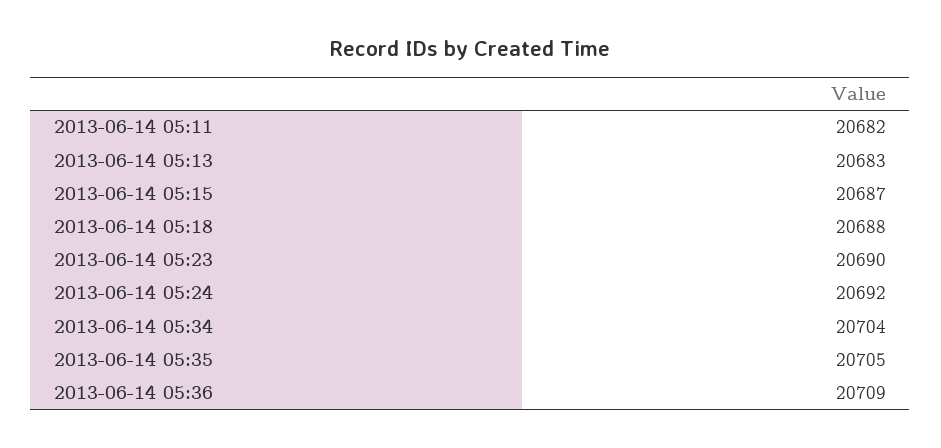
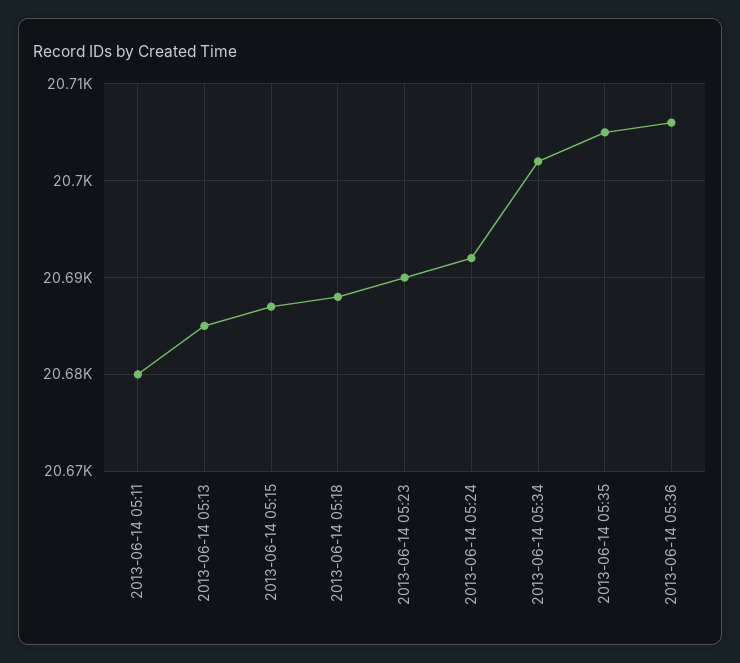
2013-06-14 05:11: 20682 -> 20680
2013-06-14 05:13: 20683 -> 20685
2013-06-14 05:34: 20704 -> 20702
2013-06-14 05:36: 20709 -> 20706

